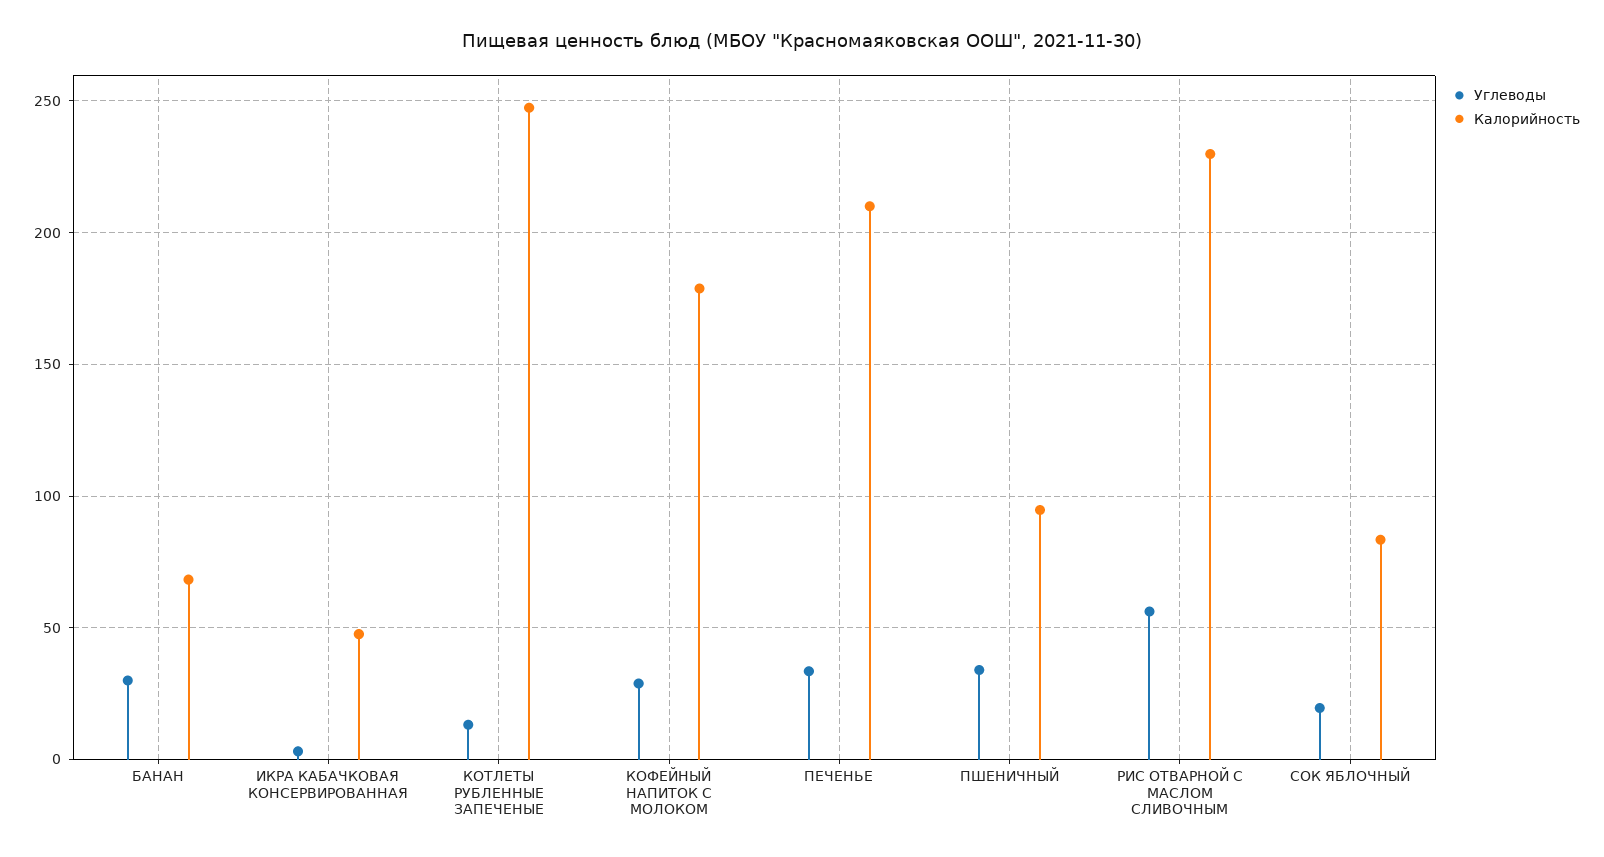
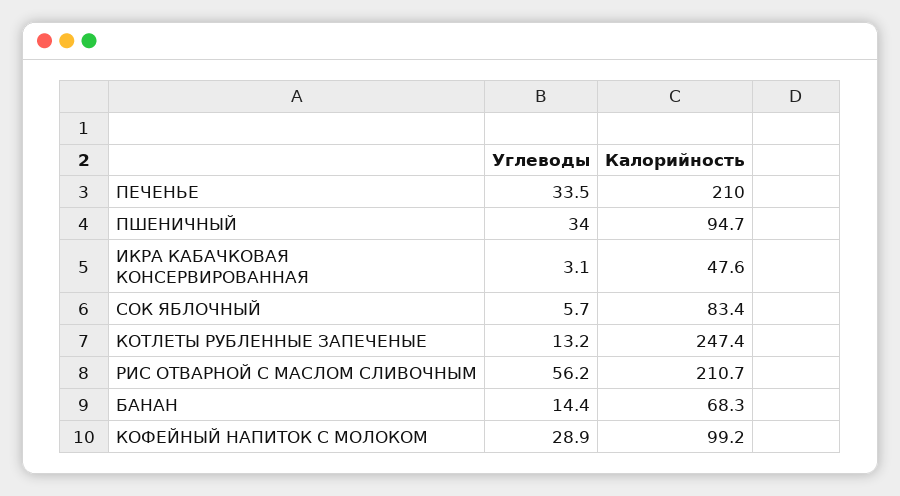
Углеводы, БАНАН: 30 -> 14.4
Калорийность, КОФЕЙНЫЙ НАПИТОК С МОЛОКОМ: 180 -> 99.2
Калорийность, РИС ОТВАРНОЙ С МАСЛОМ СЛИВОЧНЫМ: 230 -> 210.7
Углеводы, СОК ЯБЛОЧНЫЙ: 20 -> 5.7

